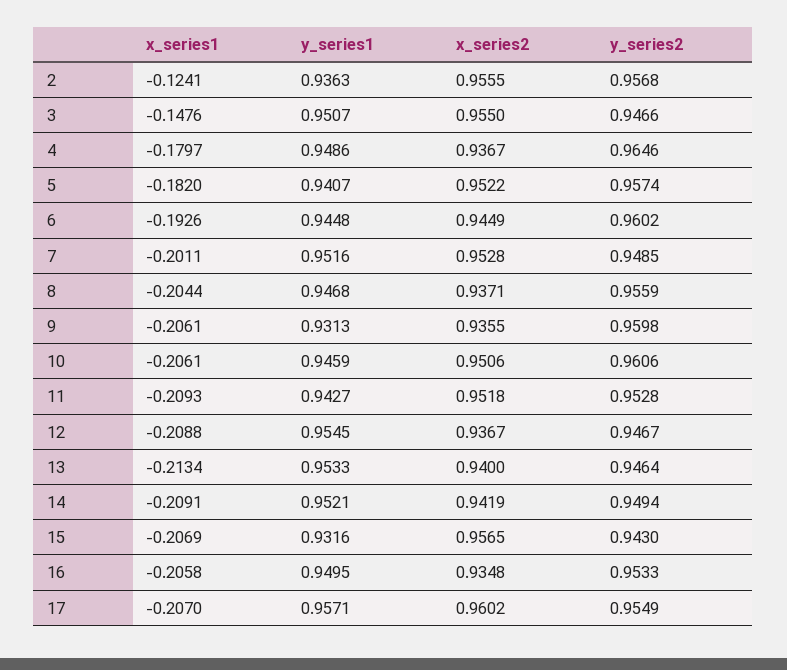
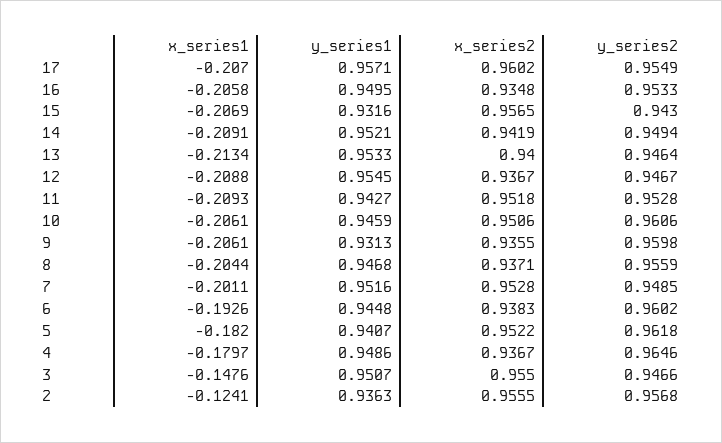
y_series2, 5: 0.9574 -> 0.9618
x_series2, 6: 0.9449 -> 0.9383

